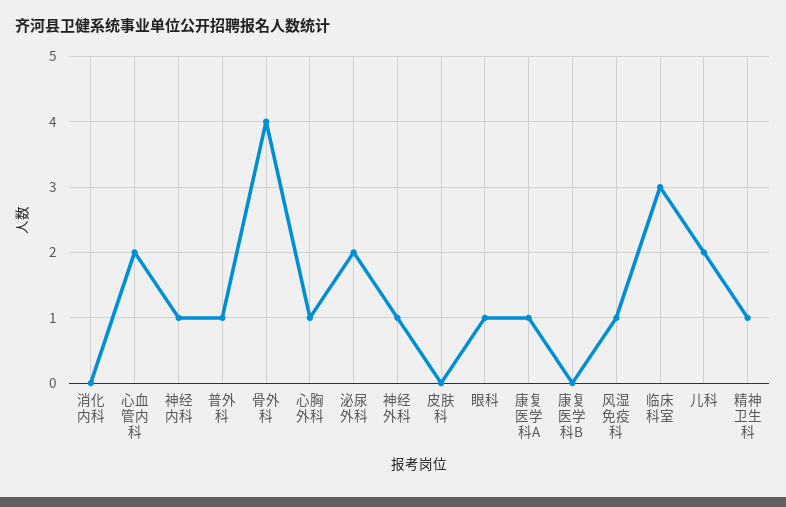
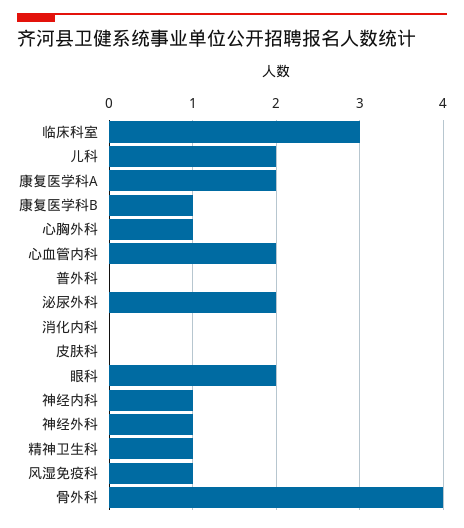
普外科: 1 -> 0
眼科: 1 -> 2
康复医学科A: 1 -> 2
康复医学科B: 0 -> 1

